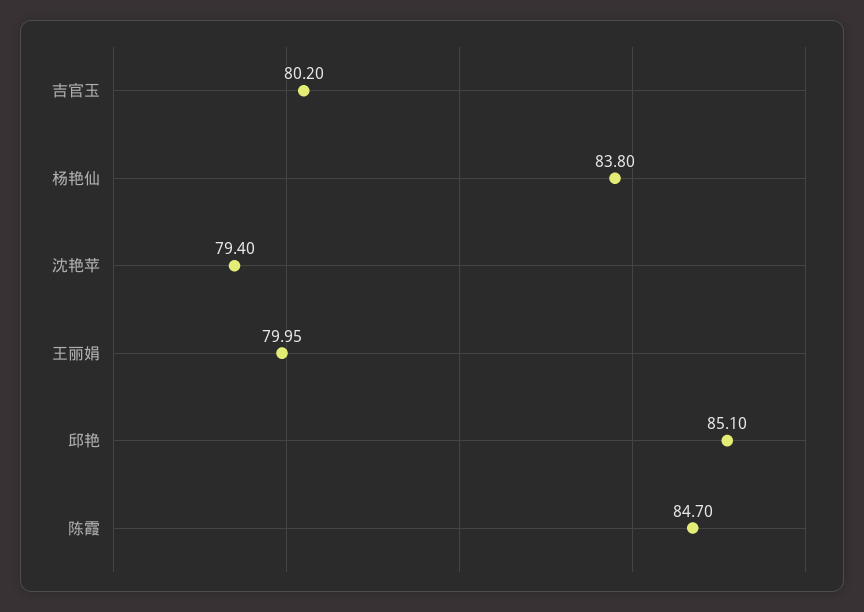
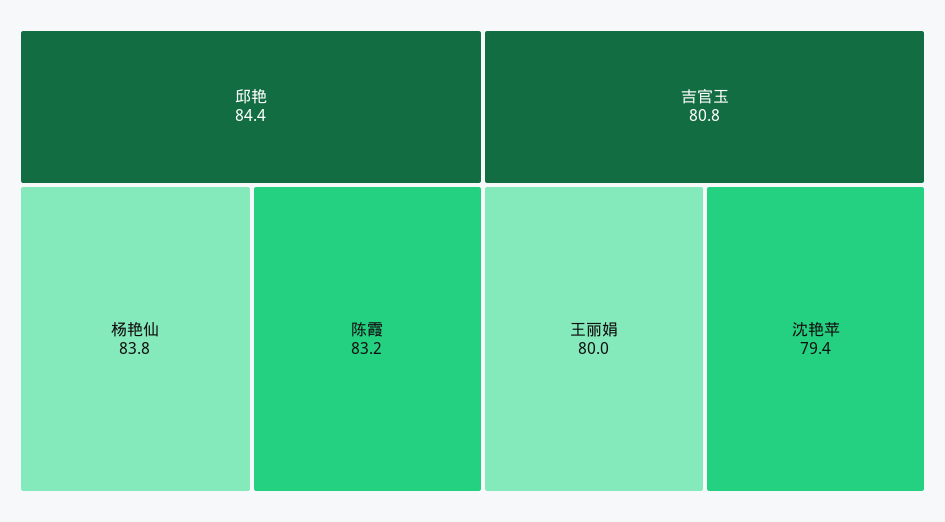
吉官玉: 80.2 -> 80.8
邱艳: 85.1 -> 84.4
陈霞: 84.7 -> 83.2

